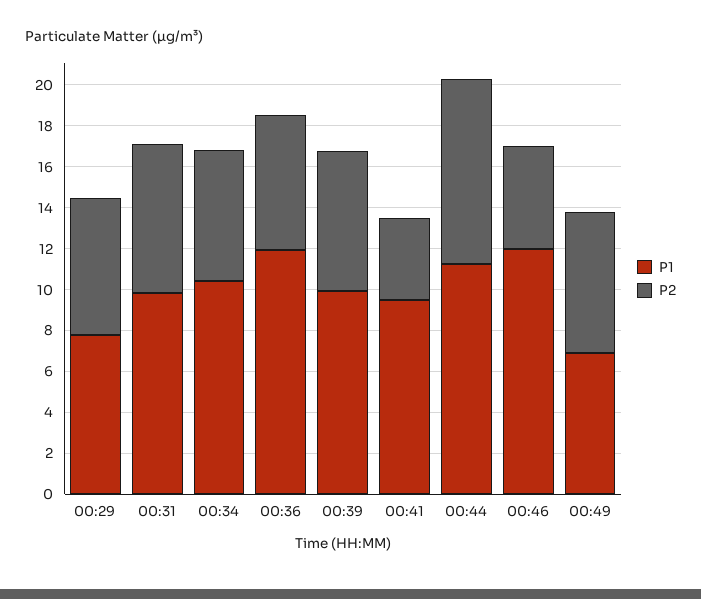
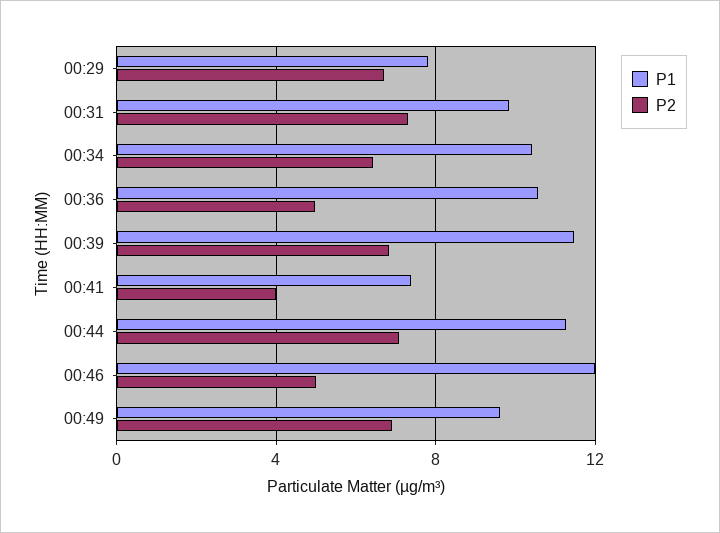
P1, 00:36: 12 -> 10.5
P2, 00:36: 6.5 -> 5
P1, 00:39: 10 -> 11.5
P1, 00:41: 9.5 -> 7.5
P2, 00:44: 9 -> 7
P1, 00:49: 7 -> 9.5

